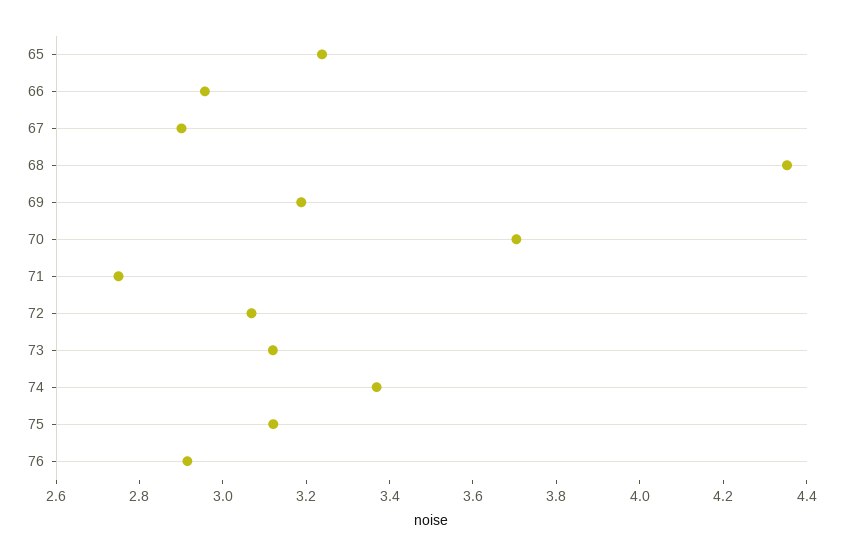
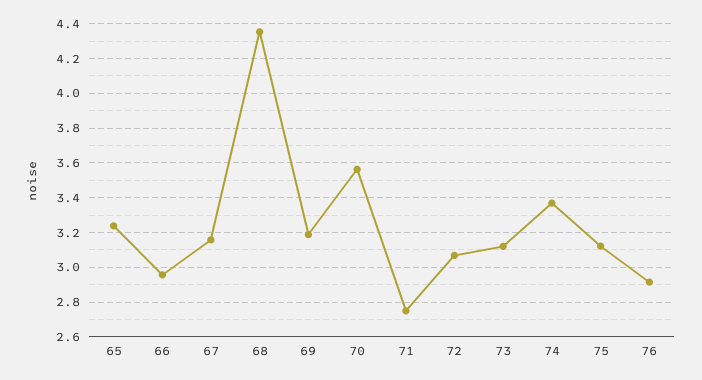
67: 2.9 -> 3.15
70: 3.7 -> 3.55

